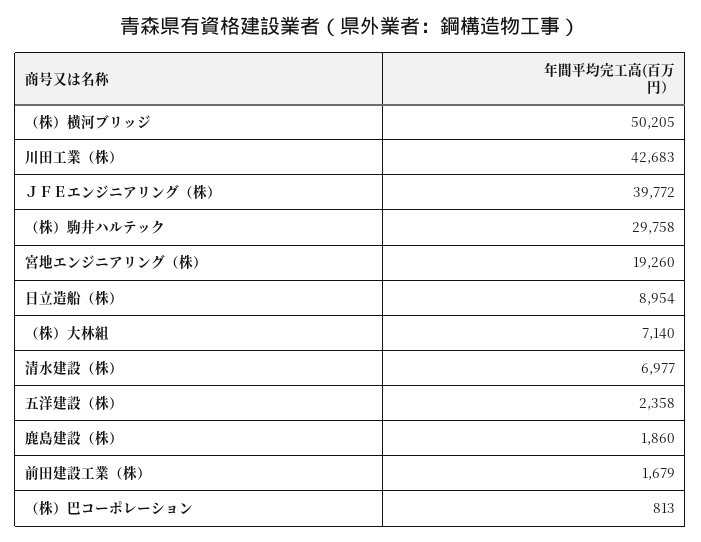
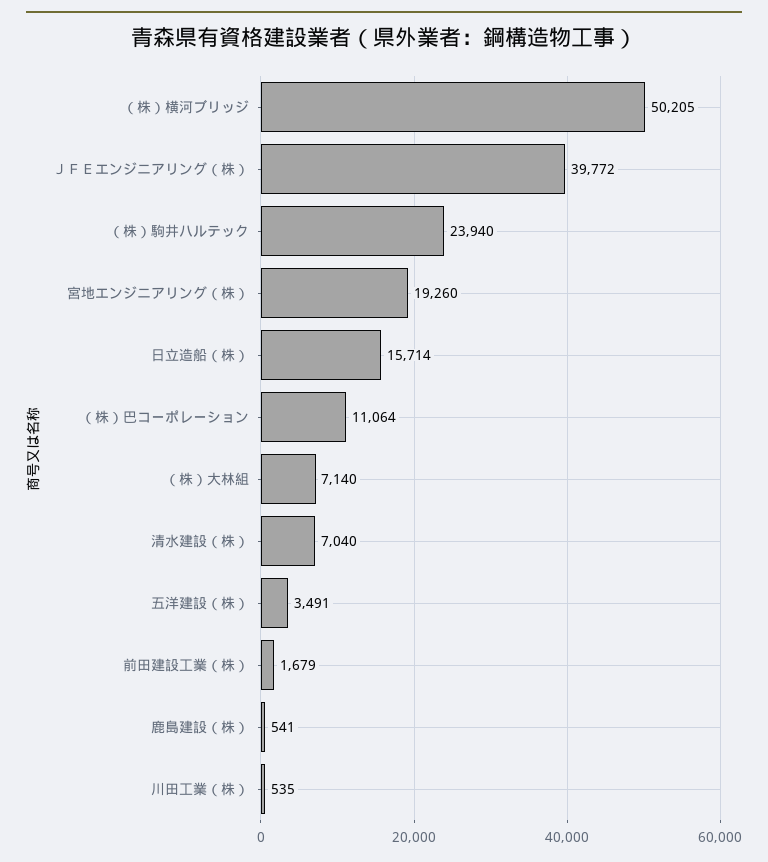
川田工業（株）: 42683 -> 535
（株）駒井ハルテック: 29758 -> 23940
日立造船（株）: 8954 -> 15714
清水建設（株）: 6977 -> 7040
五洋建設（株）: 2358 -> 3491
鹿島建設（株）: 1860 -> 541
（株）巴コーポレーション: 813 -> 11064

